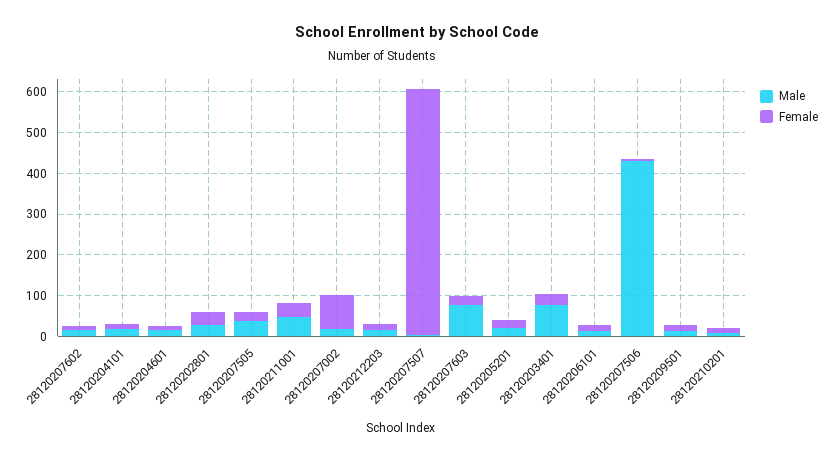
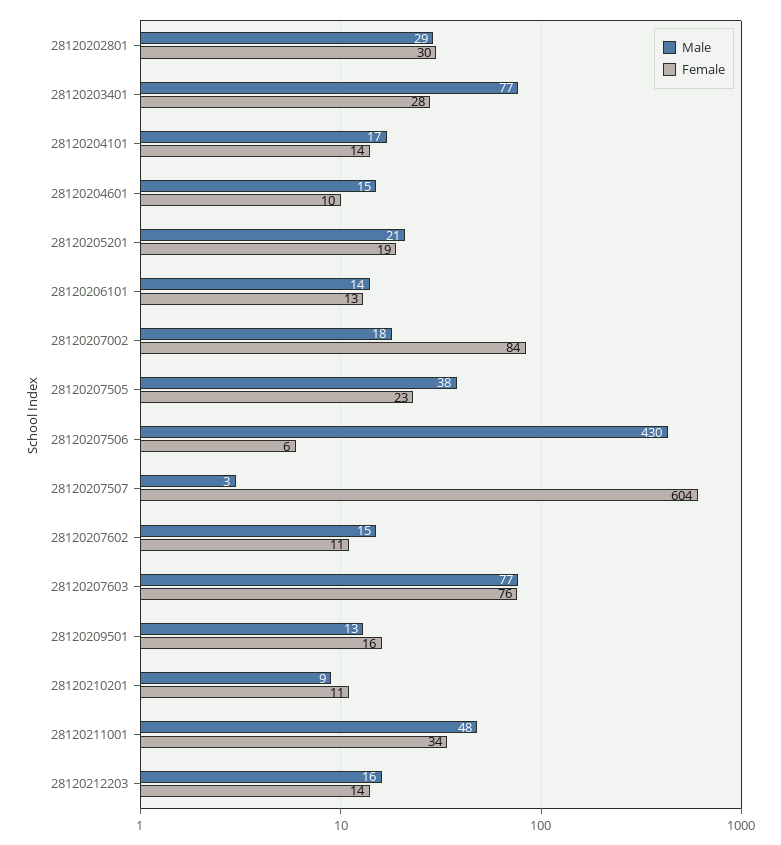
Female, 28120207603: 20 -> 76

